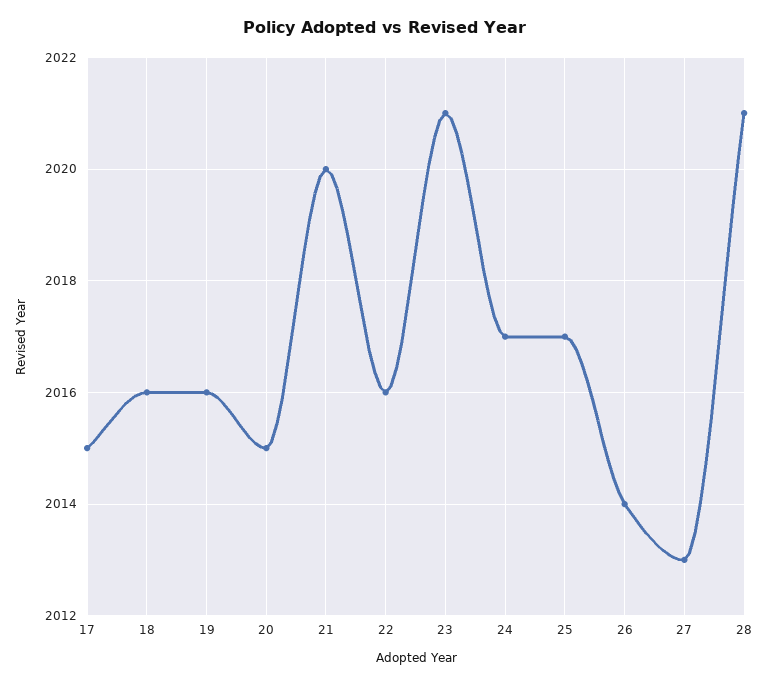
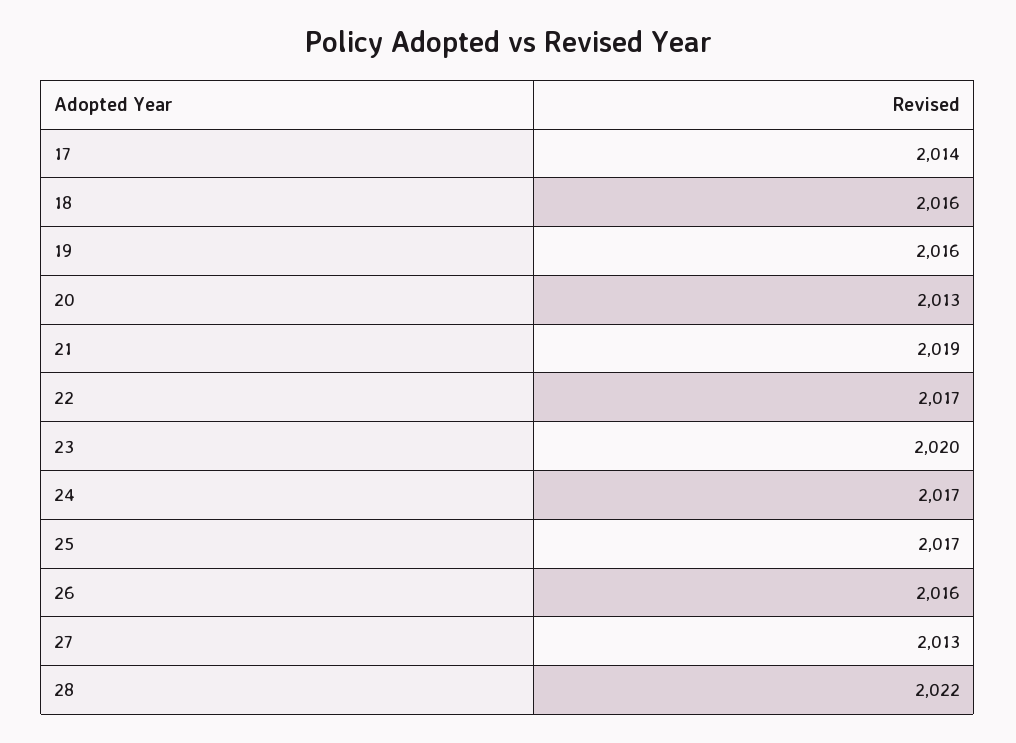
17: 2015 -> 2014
20: 2015 -> 2013
21: 2020 -> 2019
22: 2016 -> 2017
23: 2021 -> 2020
26: 2014 -> 2016
28: 2021 -> 2022

